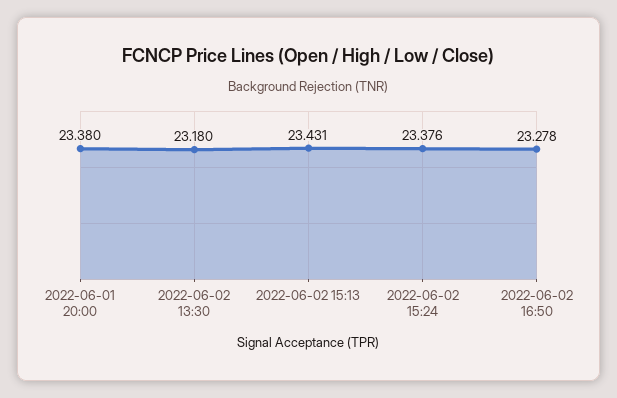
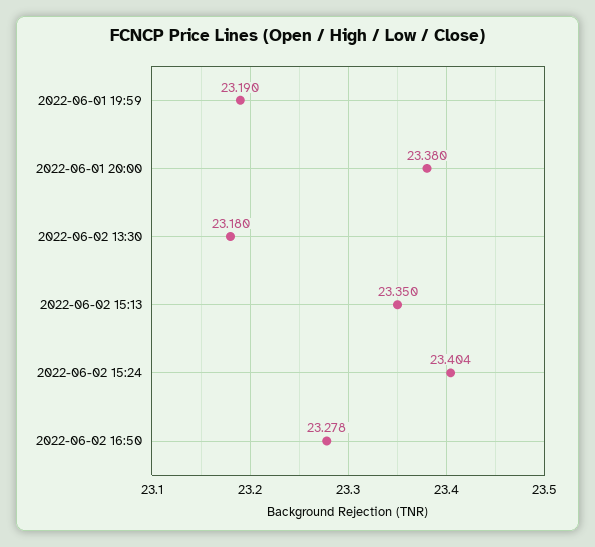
2022-06-02 15:13: 23.431 -> 23.35
2022-06-02 15:24: 23.376 -> 23.404
2022-06-01 19:59: none -> 23.19

